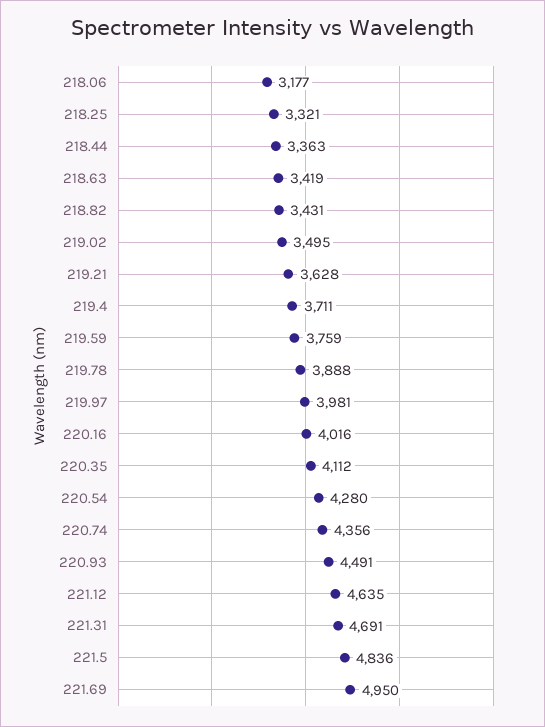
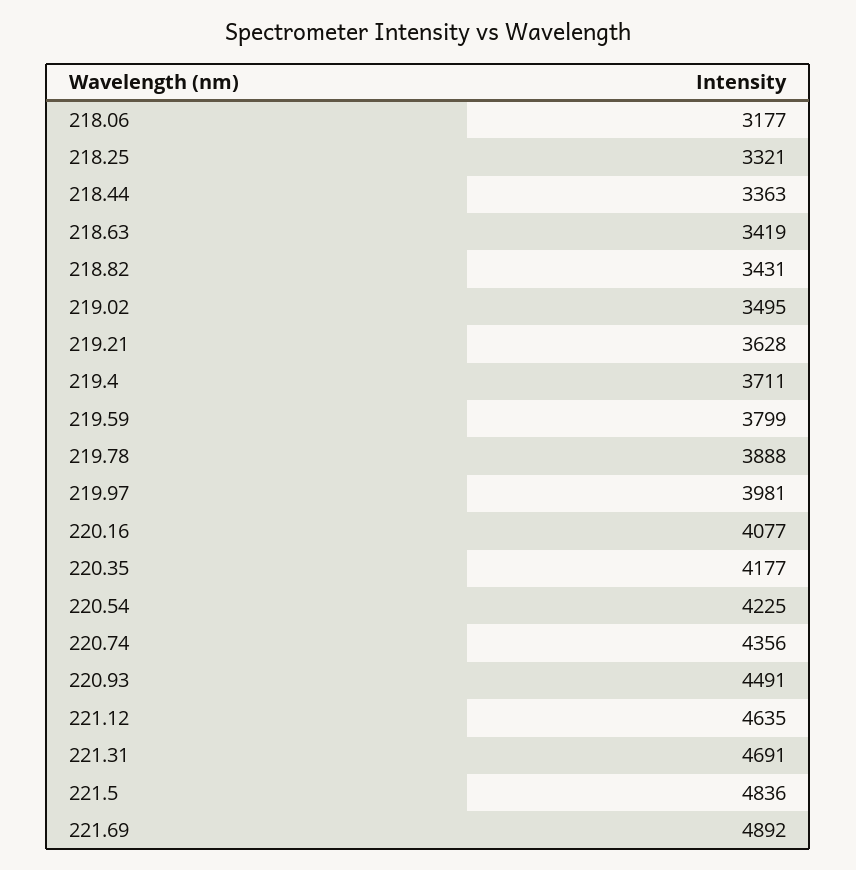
219.59: 3759 -> 3799
220.16: 4016 -> 4077
220.35: 4112 -> 4177
220.54: 4280 -> 4225
221.69: 4950 -> 4892

